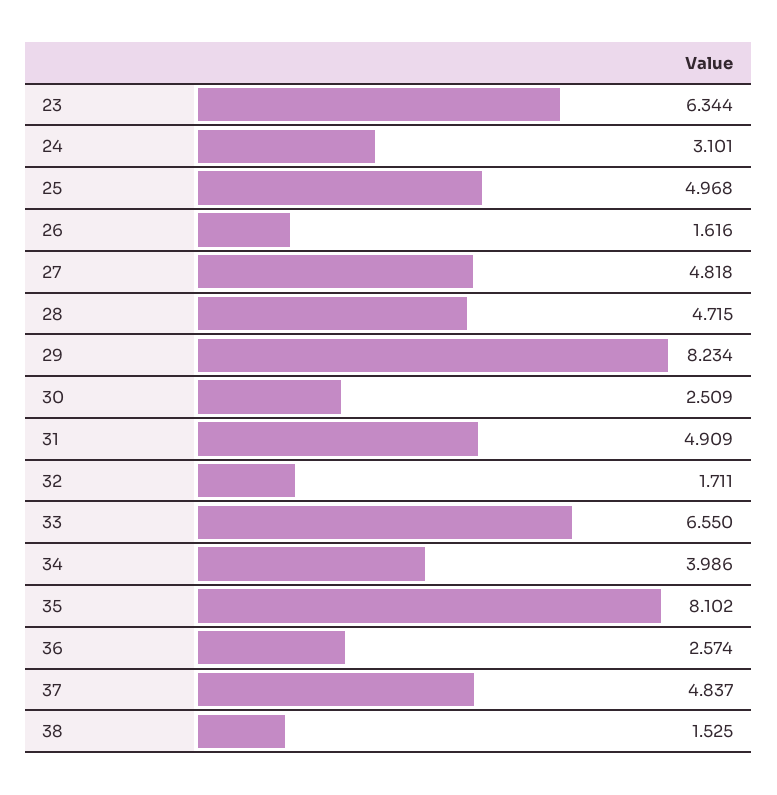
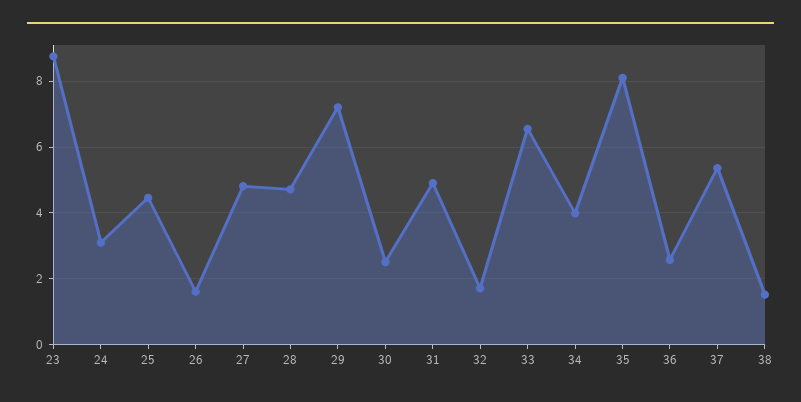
23: 6.344 -> 8.8
25: 4.968 -> 4.4
29: 8.234 -> 7.2
37: 4.837 -> 5.4

